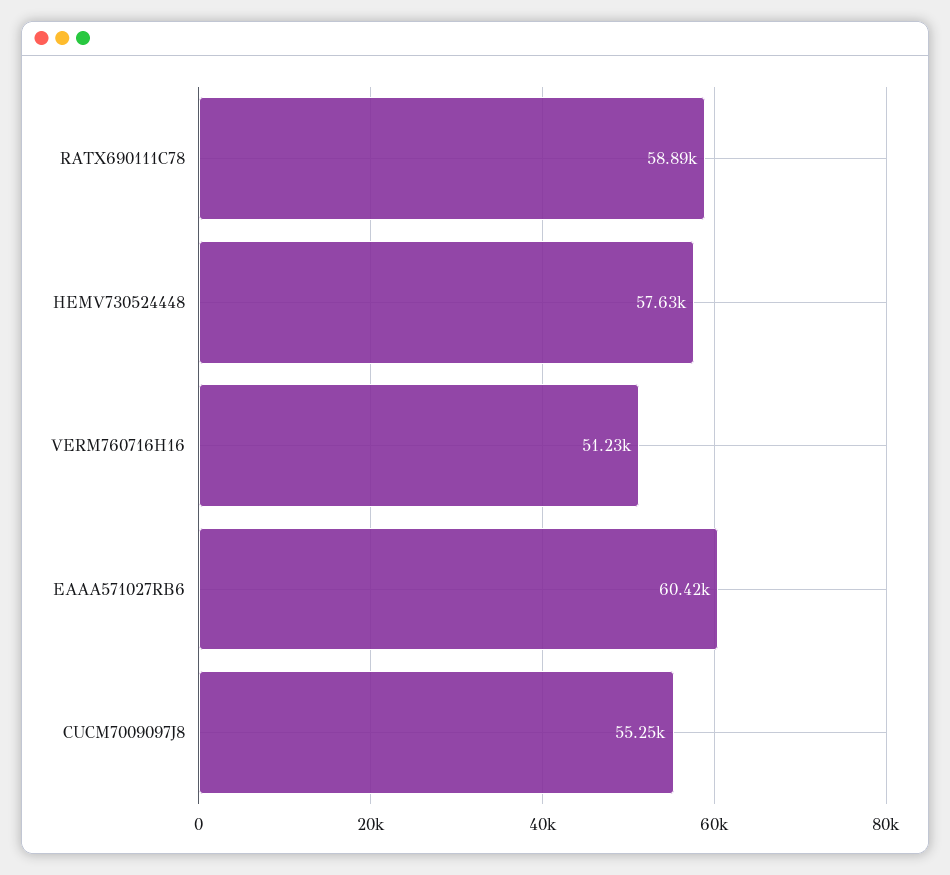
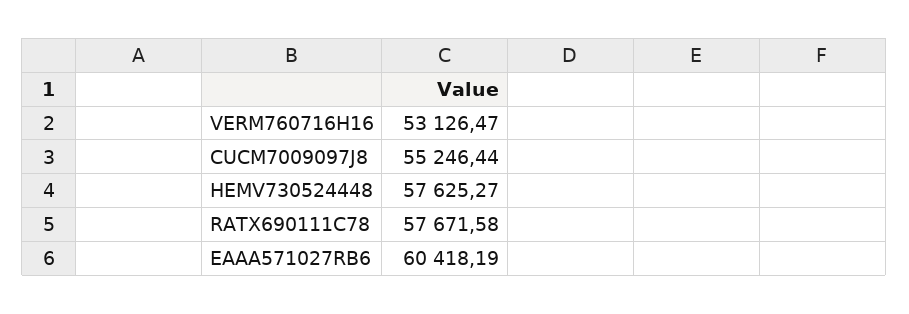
RATX690111C78: 58890 -> 57671.58
VERM760716H16: 51230 -> 53126.47

